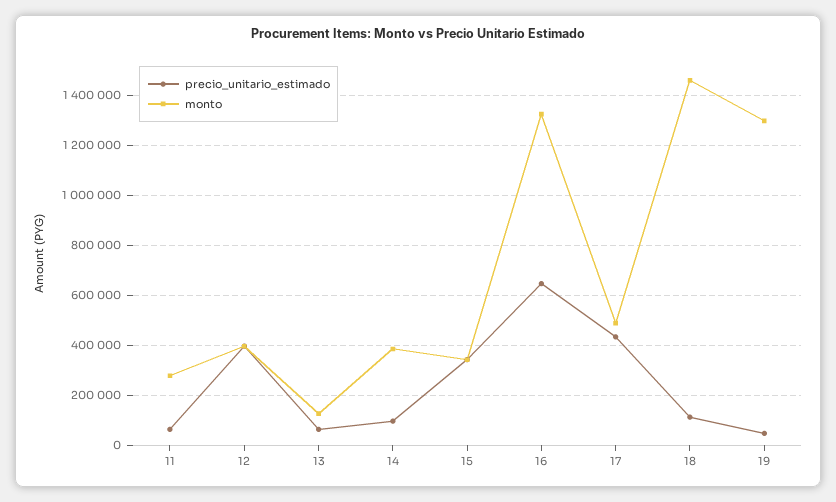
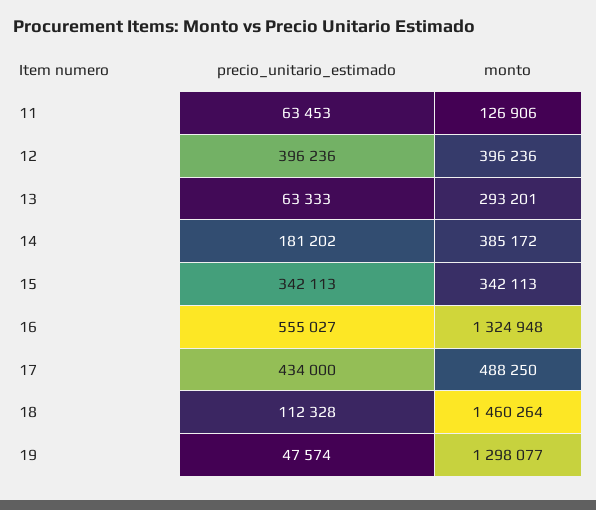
monto, 11: 275000 -> 126906
monto, 13: 125000 -> 293201
precio_unitario_estimado, 14: 100000 -> 181202
precio_unitario_estimado, 16: 650000 -> 555027

